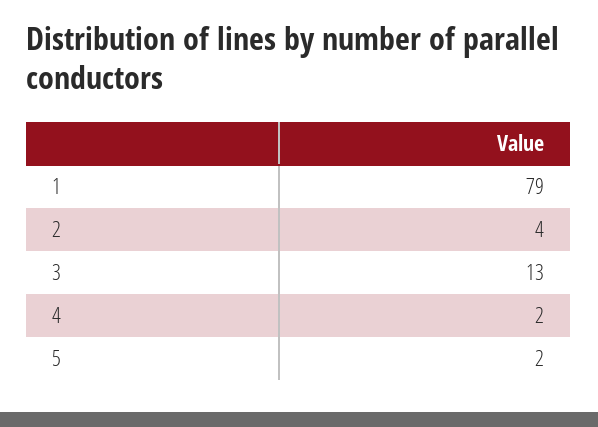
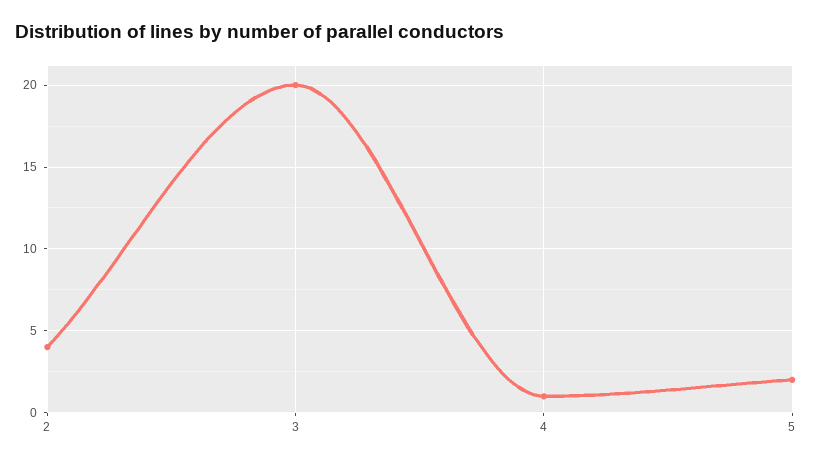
1: 79 -> none
3: 13 -> 20
4: 2 -> 1

